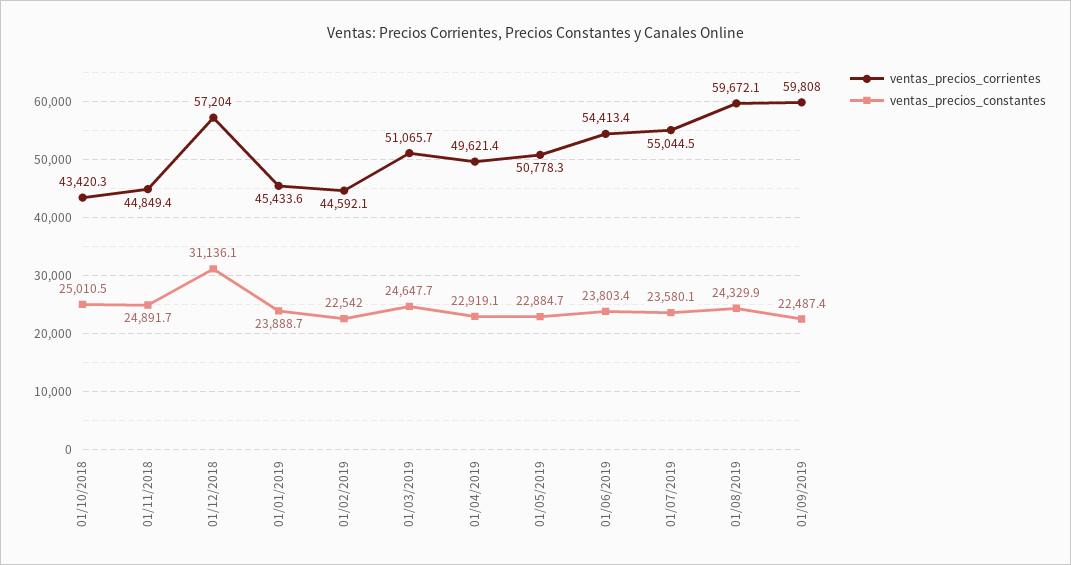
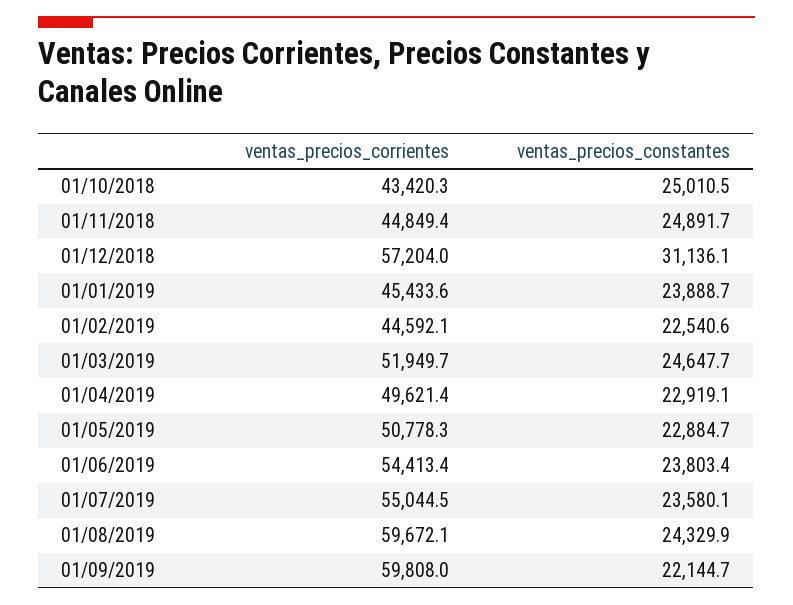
ventas_precios_constantes, 01/02/2019: 22542 -> 22540.6
ventas_precios_corrientes, 01/03/2019: 51065.7 -> 51949.7
ventas_precios_constantes, 01/09/2019: 22487.4 -> 22144.7

